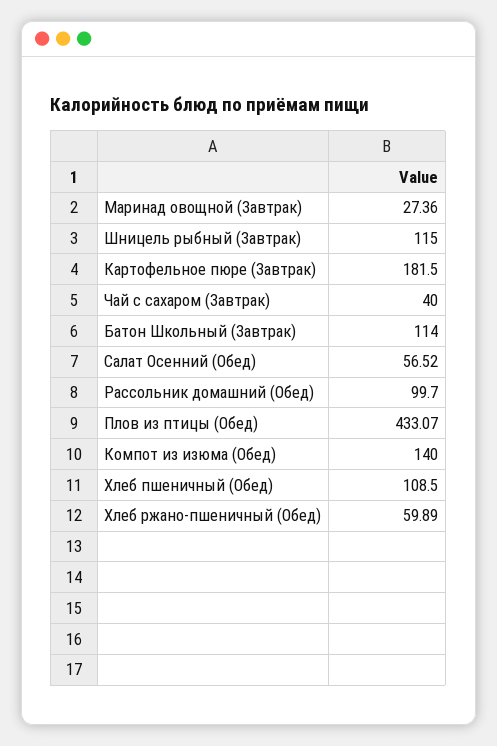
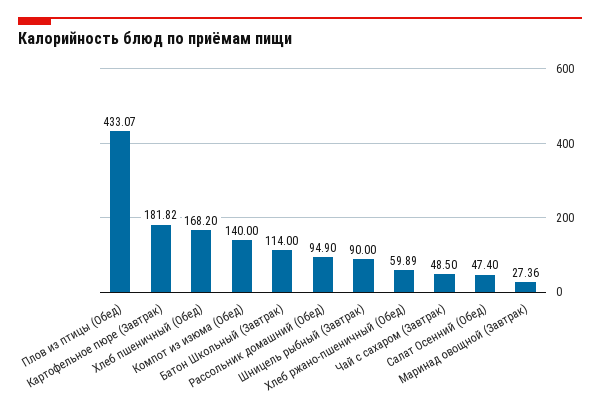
Шницель рыбный (Завтрак): 115 -> 90
Картофельное пюре (Завтрак): 181.5 -> 181.82
Чай с сахаром (Завтрак): 40 -> 48.5
Салат Осенний (Обед): 56.52 -> 47.4
Рассольник домашний (Обед): 99.7 -> 94.9
Хлеб пшеничный (Обед): 108.5 -> 168.2

